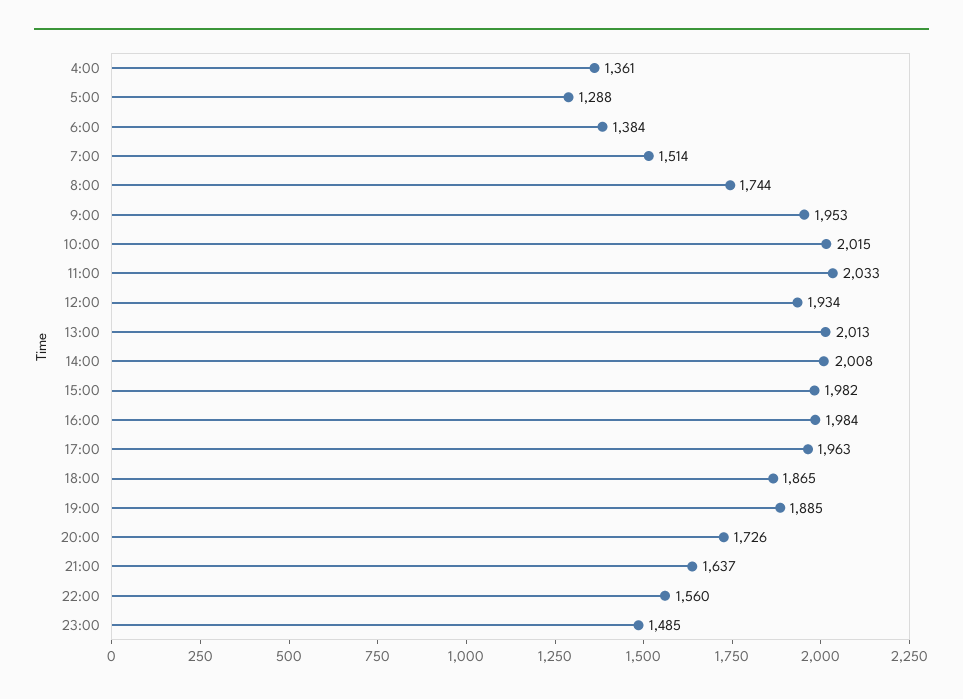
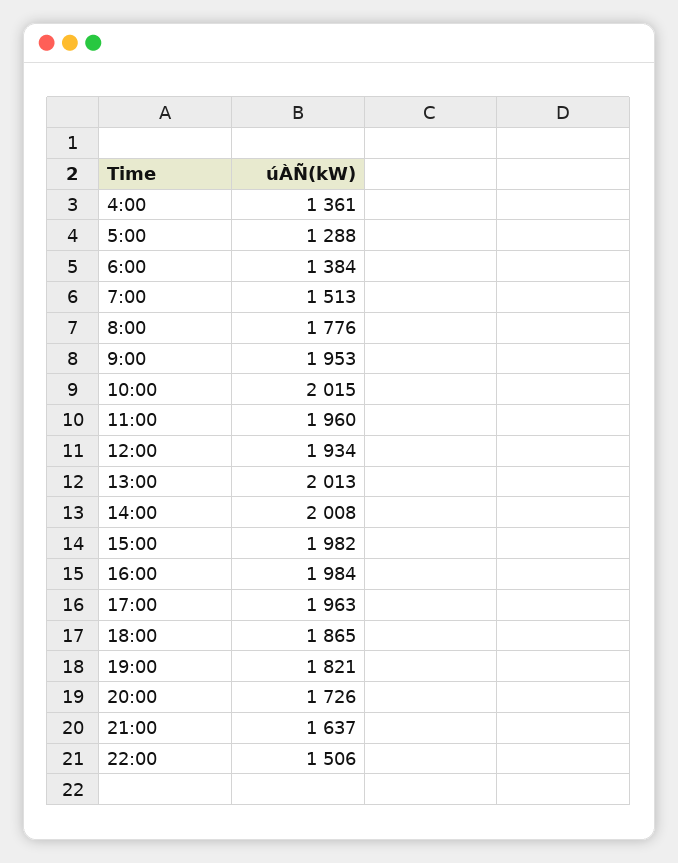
7:00: 1514 -> 1513
8:00: 1744 -> 1776
11:00: 2033 -> 1960
19:00: 1885 -> 1821
22:00: 1560 -> 1506
23:00: 1485 -> none

